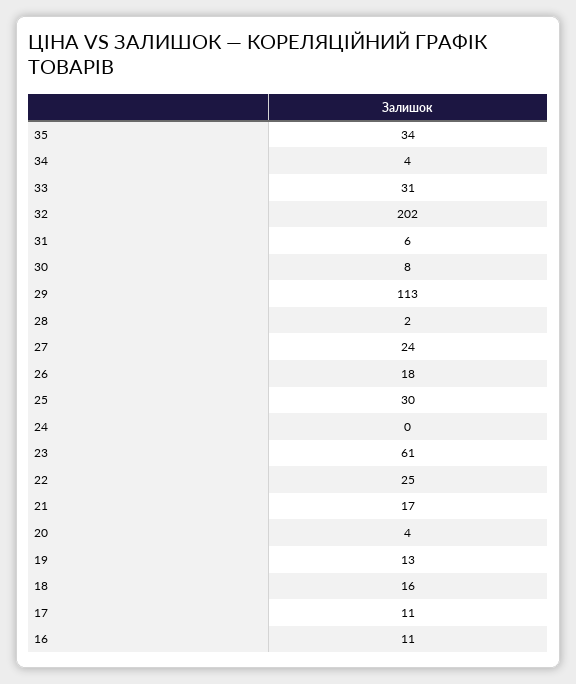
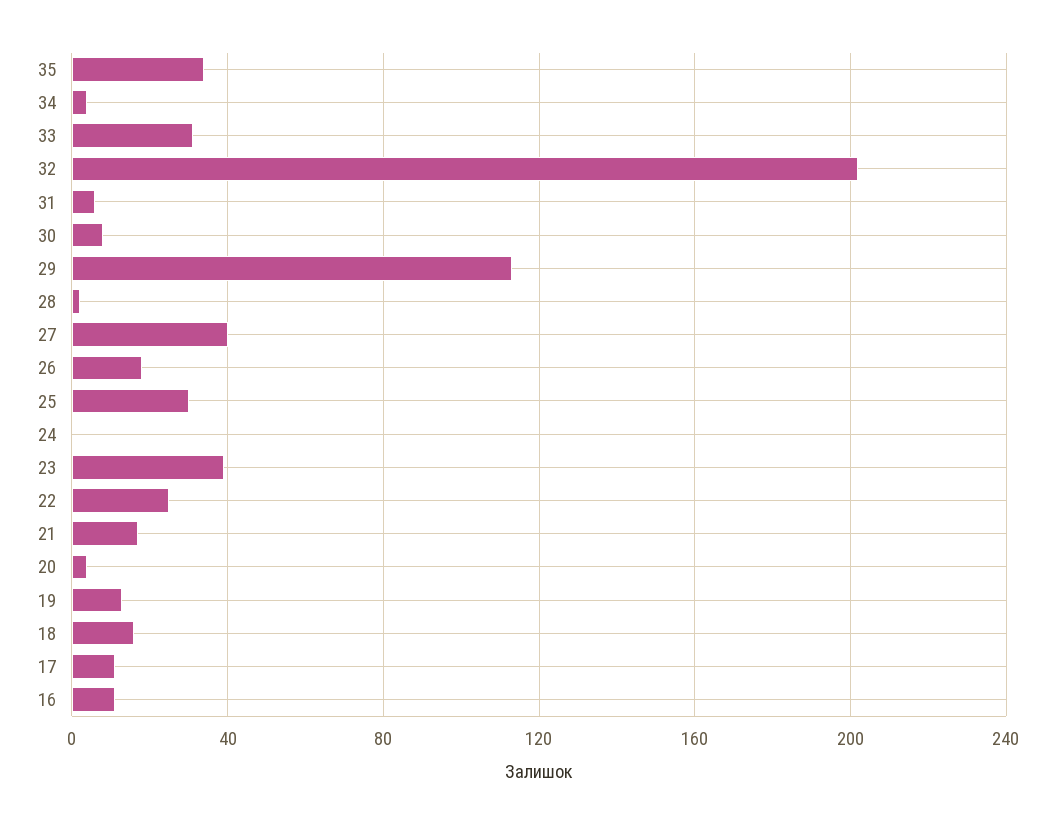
27: 24 -> 40
23: 61 -> 40

